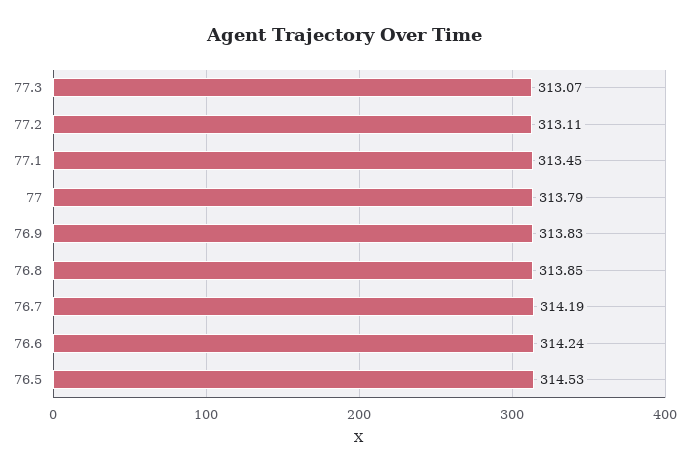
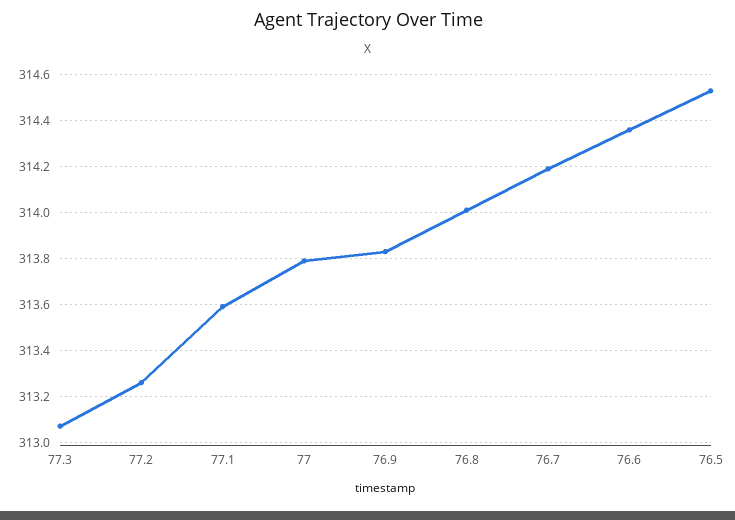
77.2: 313.11 -> 313.25
77.1: 313.45 -> 313.6
76.8: 313.85 -> 314
76.6: 314.24 -> 314.35

